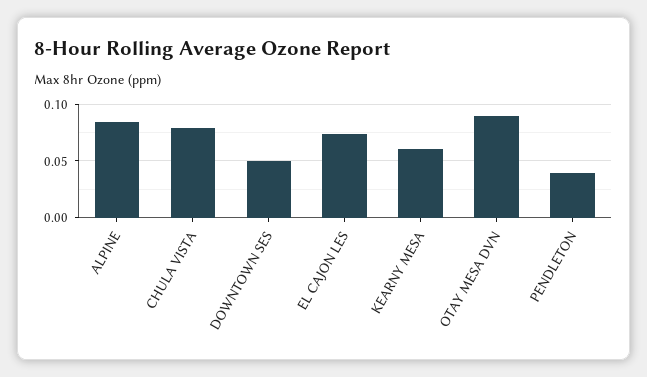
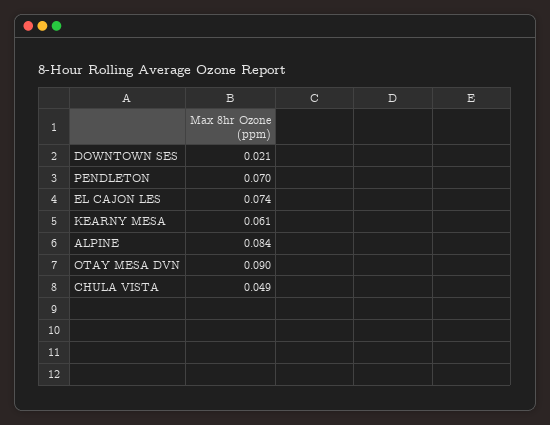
CHULA VISTA: 0.08 -> 0.049
DOWNTOWN SES: 0.05 -> 0.021
PENDLETON: 0.04 -> 0.07

